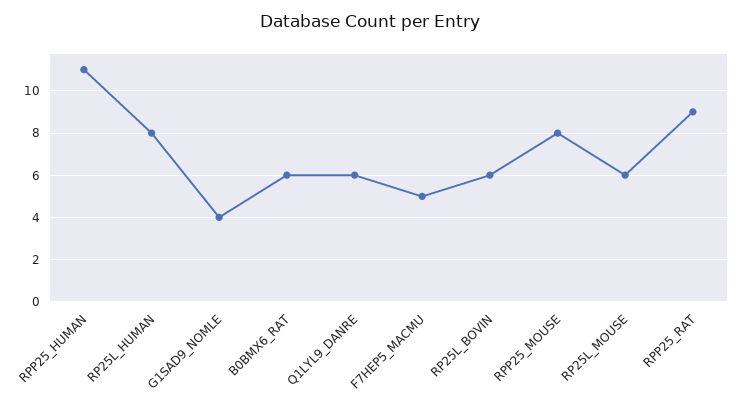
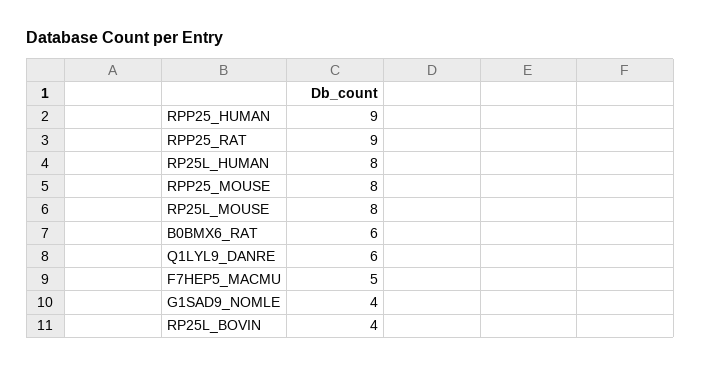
RPP25_HUMAN: 11 -> 9
RP25L_BOVIN: 6 -> 4
RP25L_MOUSE: 6 -> 8

